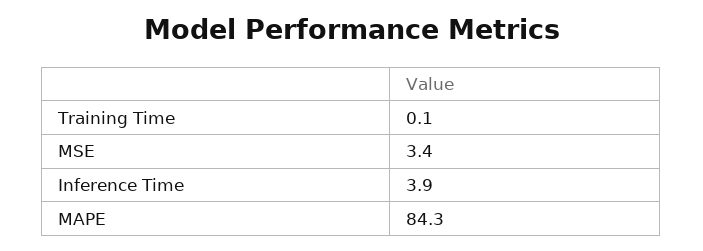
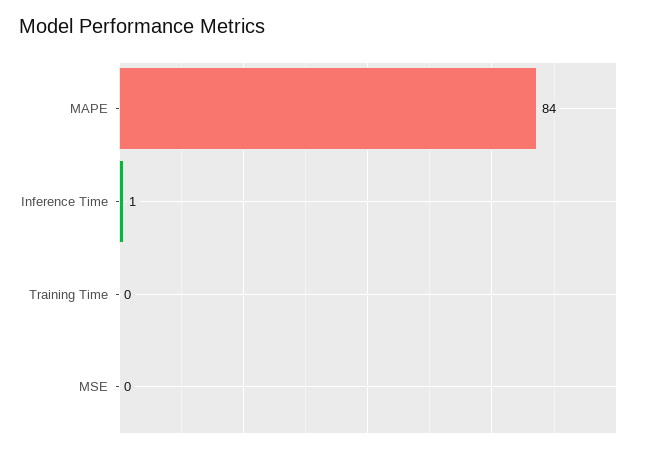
MSE: 3.4 -> 0
Inference Time: 3.9 -> 1

